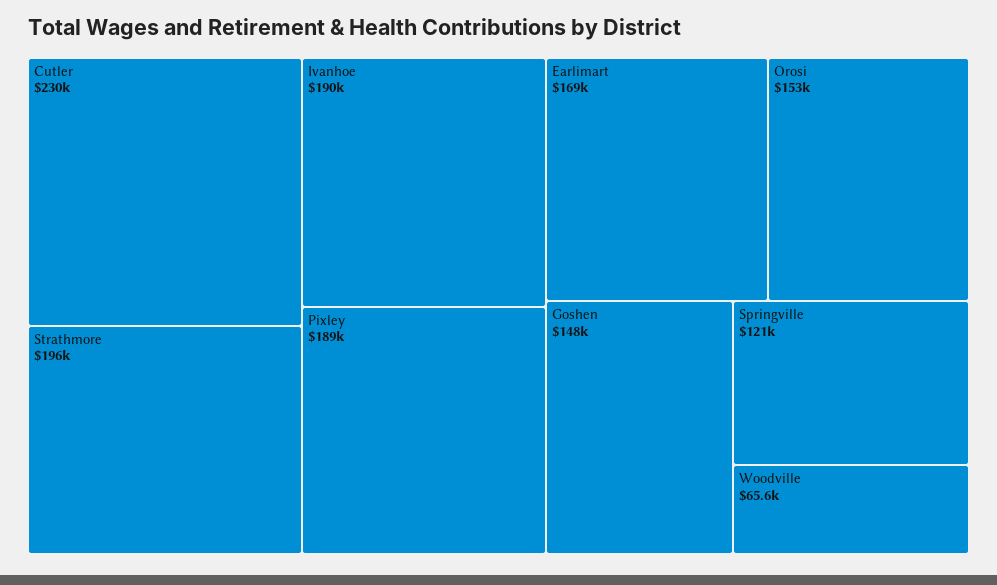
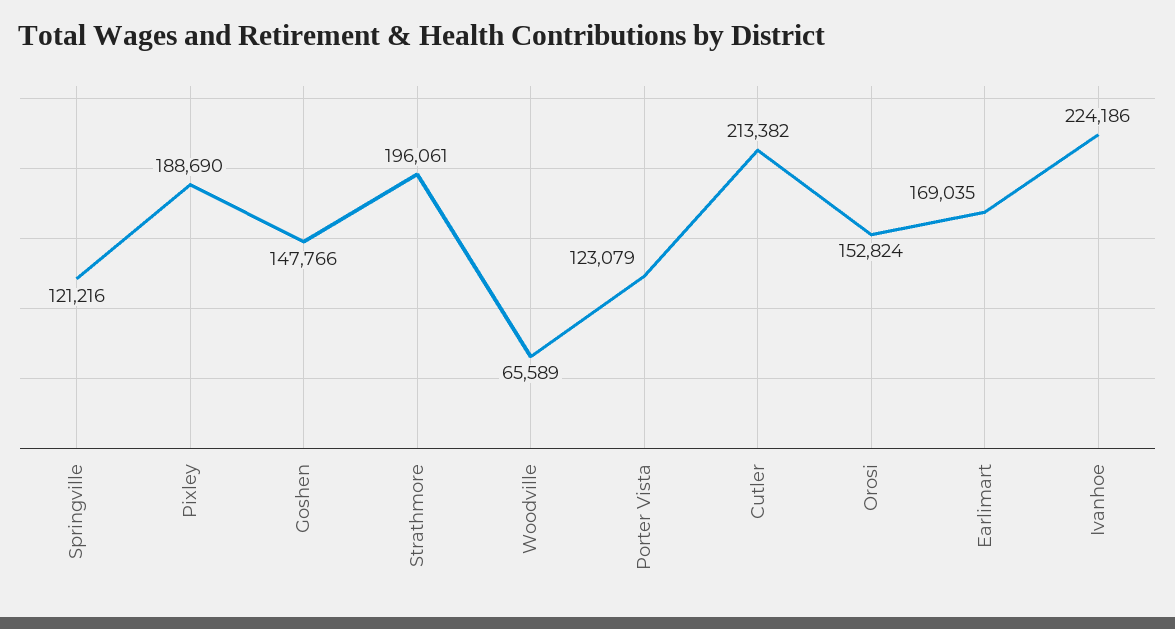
Cutler: 230000 -> 213382
Ivanhoe: 190000 -> 224186
Porter Vista: none -> 123079

